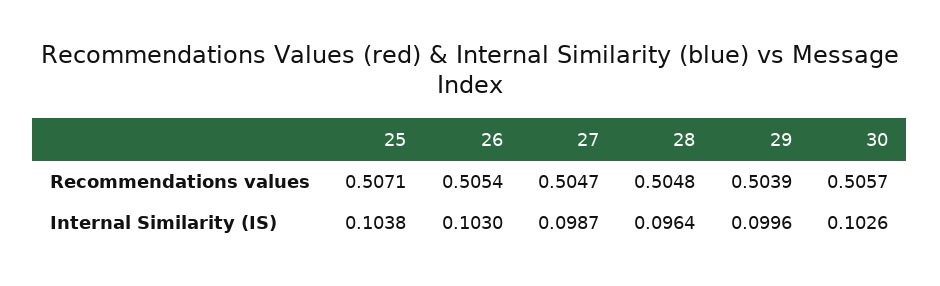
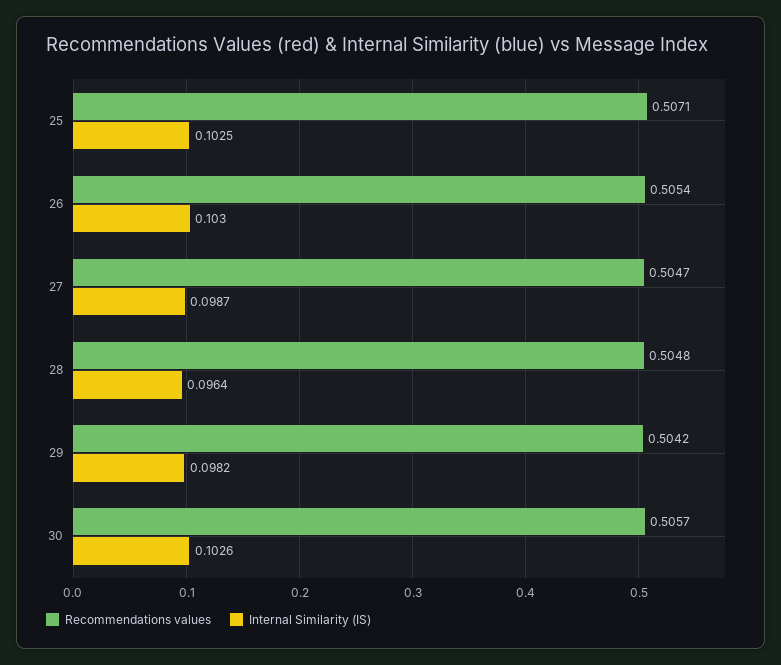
Recommendations values, 29: 0.5039 -> 0.5042
Internal Similarity (IS), 25: 0.1038 -> 0.1025
Internal Similarity (IS), 29: 0.0996 -> 0.0982

